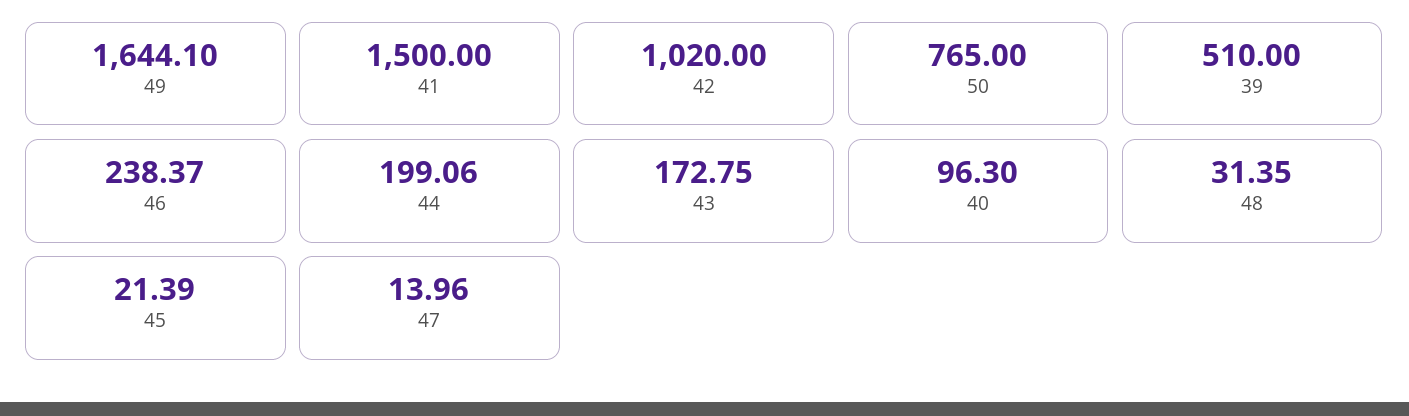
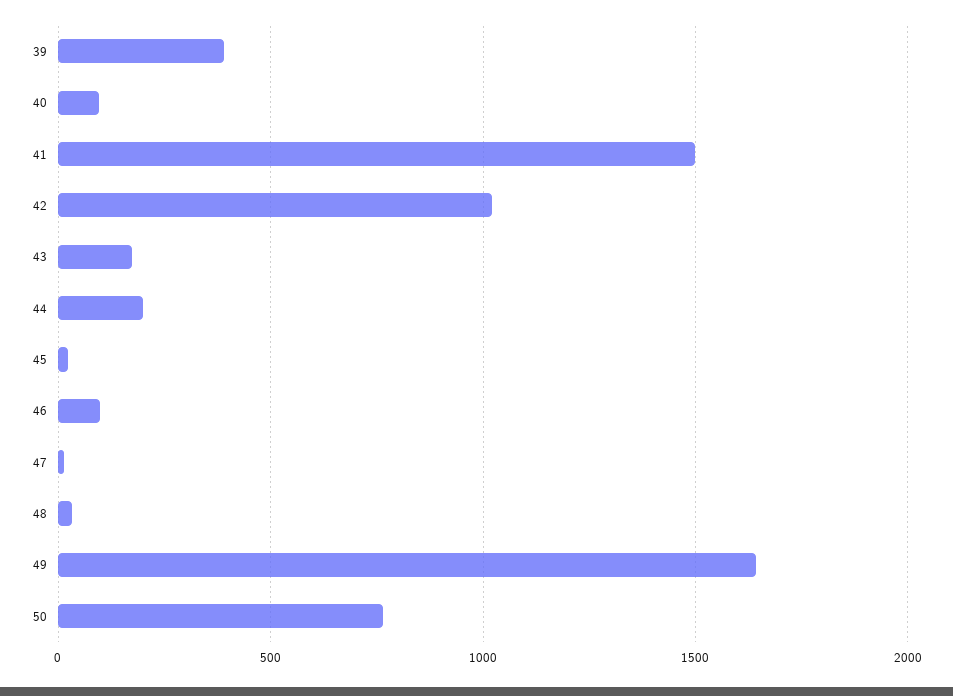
39: 510 -> 400
46: 238.37 -> 100

